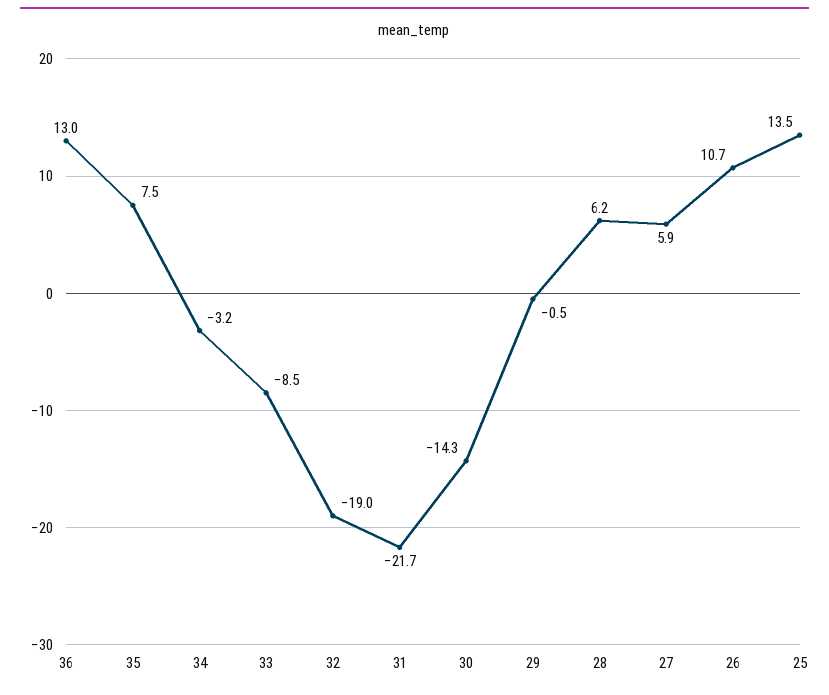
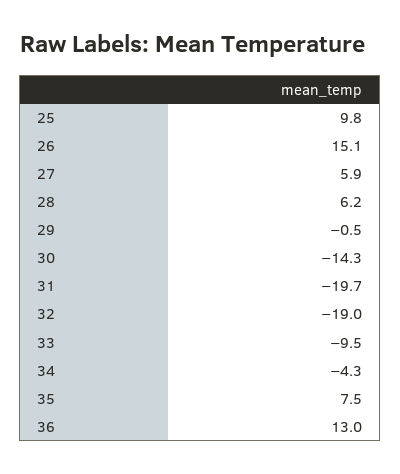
34: -3.2 -> -4.3
33: -8.5 -> -9.5
31: -21.7 -> -19.7
26: 10.7 -> 15.1
25: 13.5 -> 9.8

